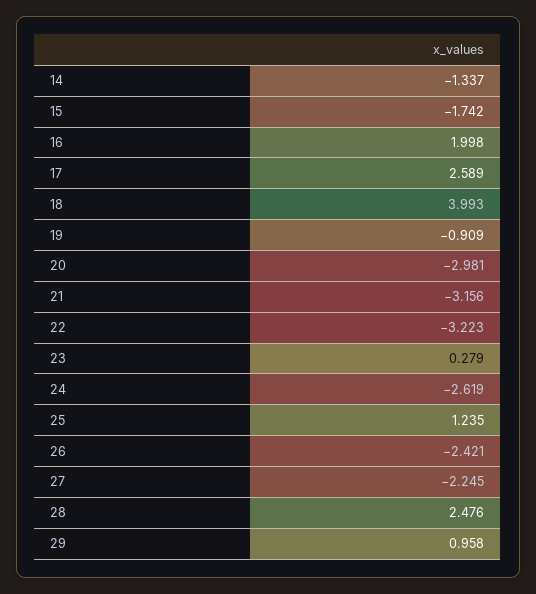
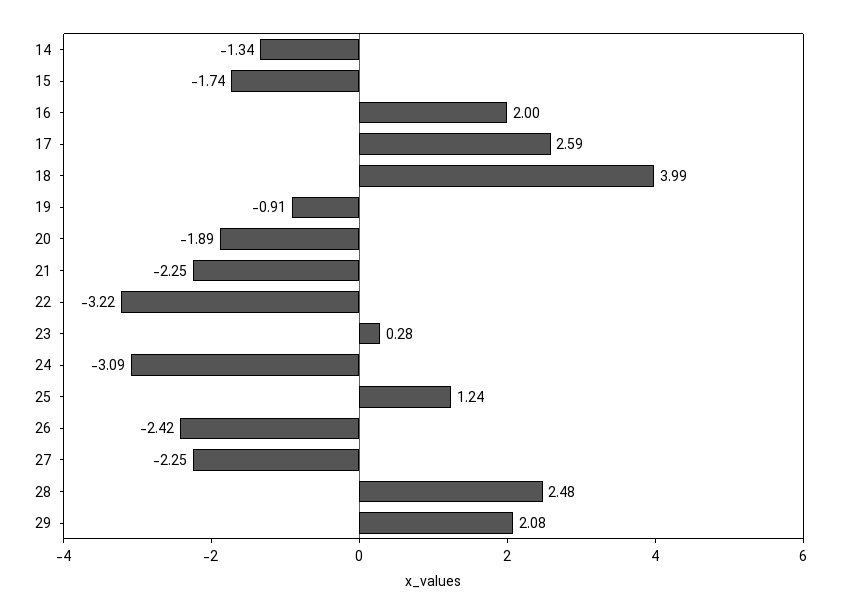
20: -2.981 -> -1.89
21: -3.156 -> -2.25
24: -2.619 -> -3.09
29: 0.958 -> 2.08

